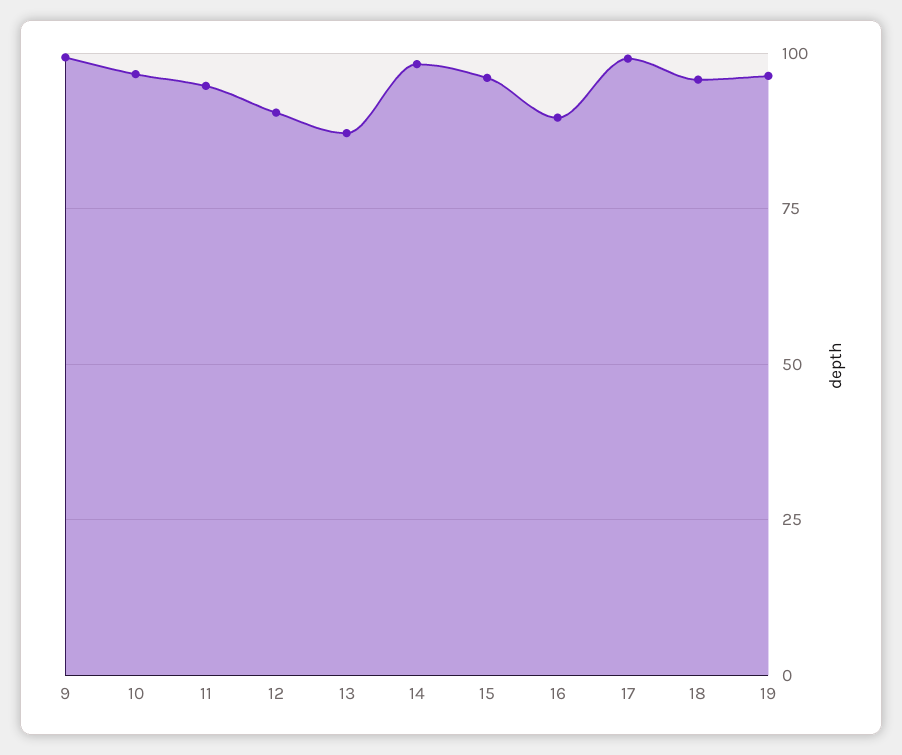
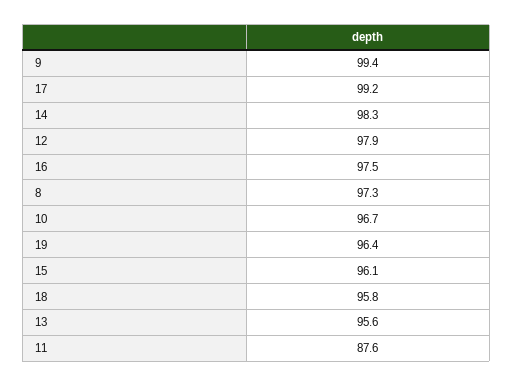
11: 95 -> 87.6
12: 90 -> 97.9
13: 87.5 -> 95.6
16: 90 -> 97.5
8: none -> 97.3

